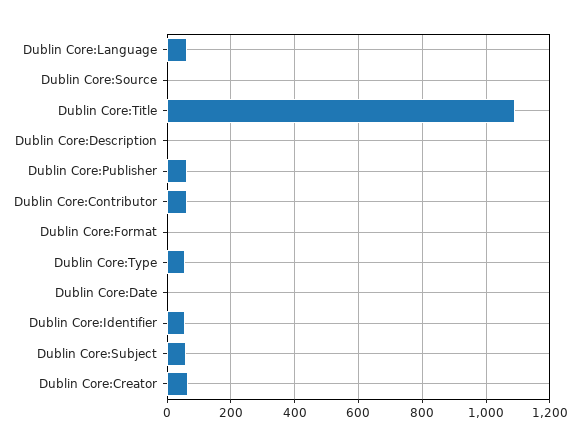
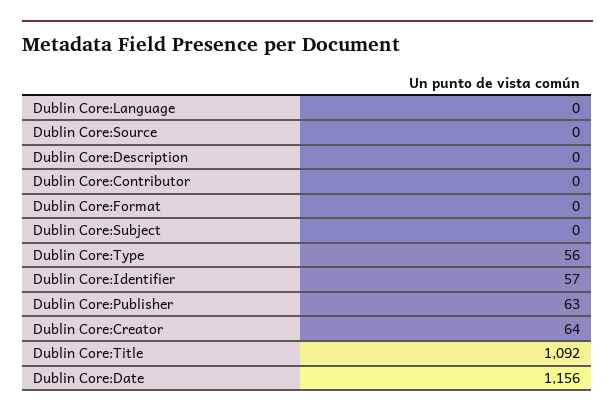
Dublin Core:Language: 60 -> 0
Dublin Core:Contributor: 60 -> 0
Dublin Core:Date: 0 -> 1156
Dublin Core:Subject: 60 -> 0

